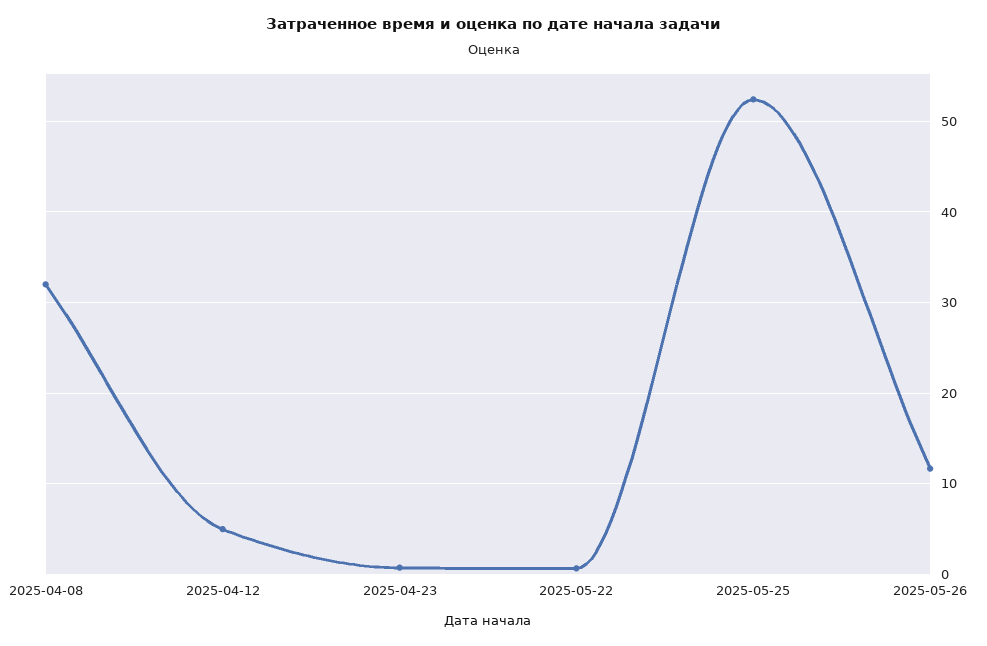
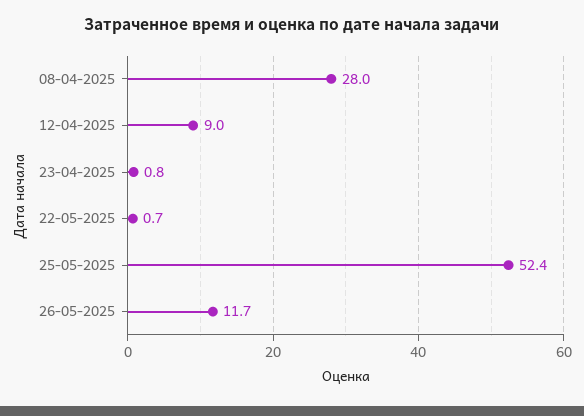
2025-04-08: 32 -> 28
2025-04-12: 5 -> 9

